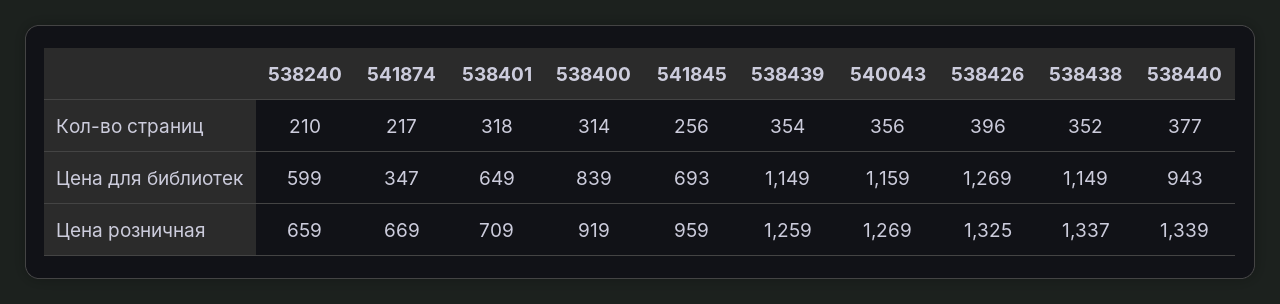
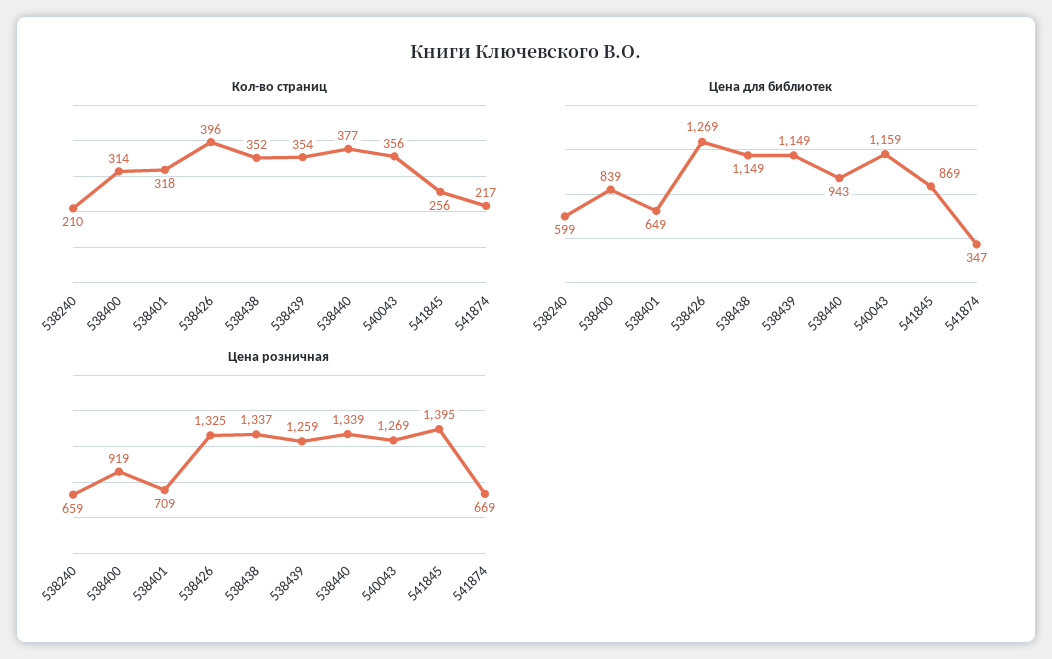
Цена для библиотек, 541845: 693 -> 869
Цена розничная, 541845: 959 -> 1395

